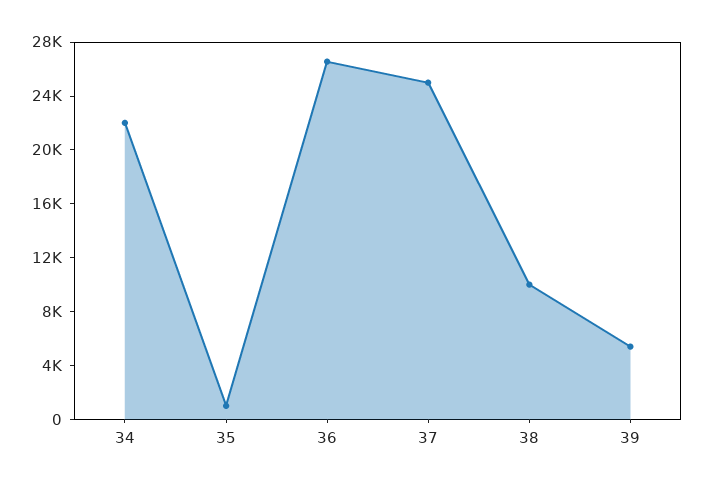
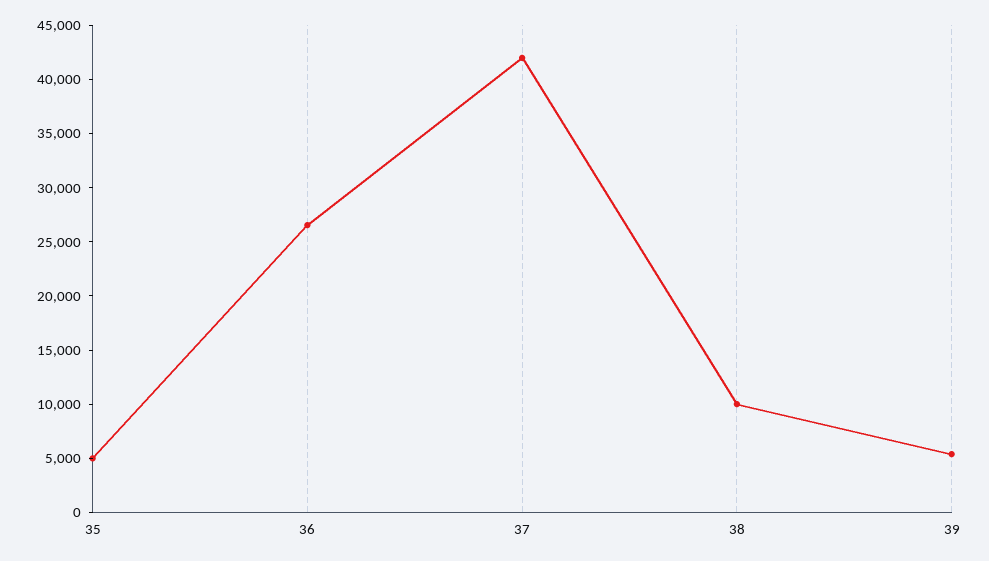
34: 22000 -> none
35: 1000 -> 5000
37: 25000 -> 42000

